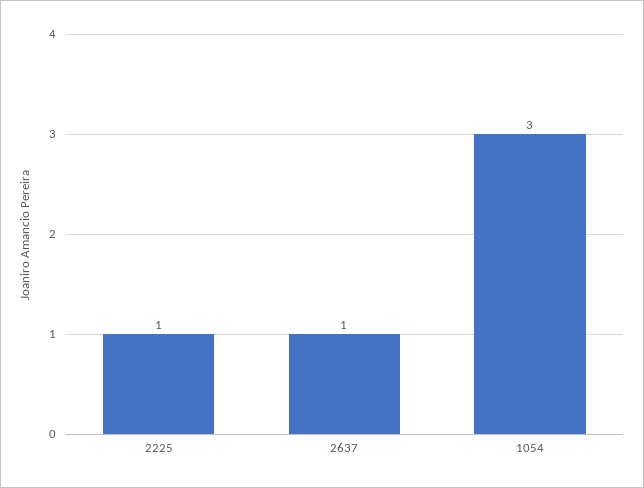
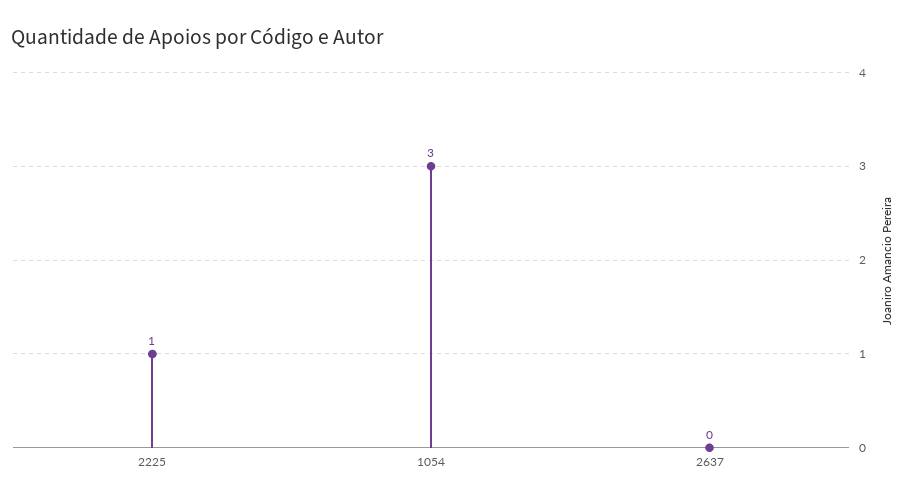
2637: 1 -> 0

